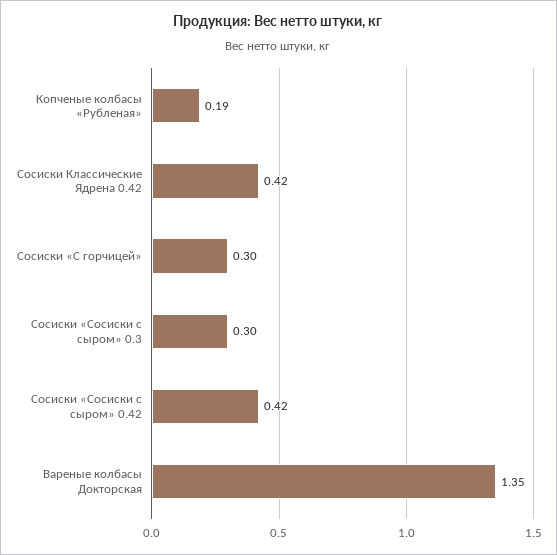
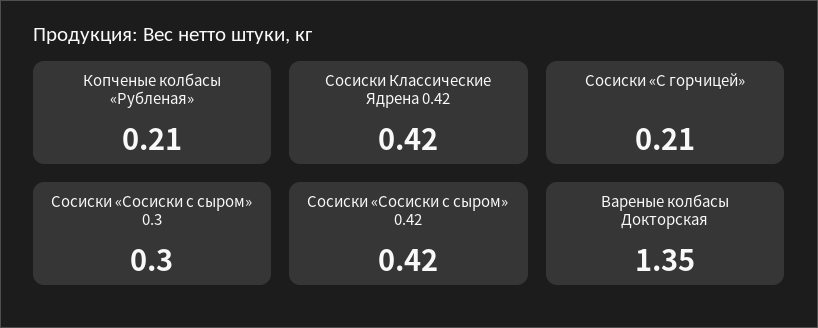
Копченые колбасы «Рубленая»: 0.19 -> 0.21
Сосиски «С горчицей»: 0.3 -> 0.21

